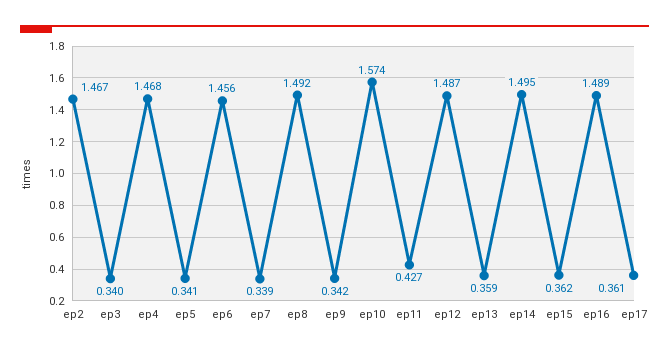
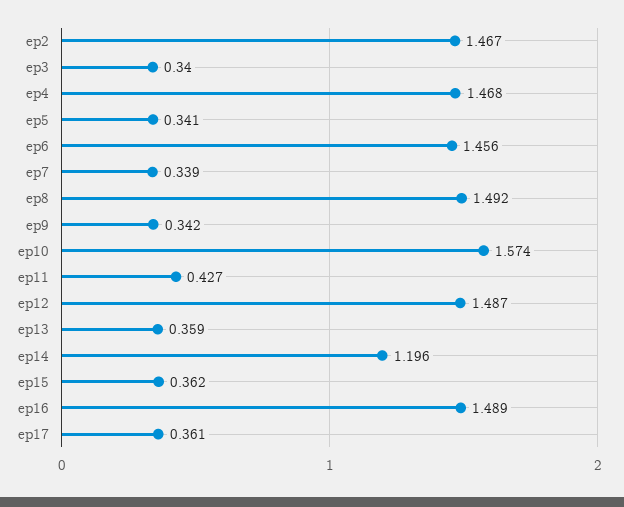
ep14: 1.495 -> 1.196

